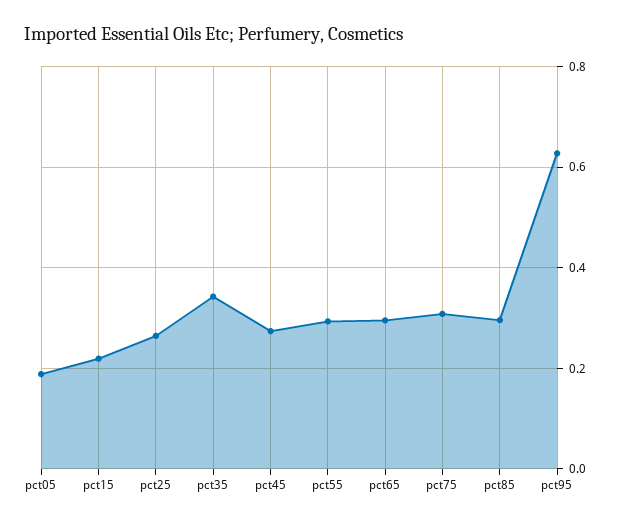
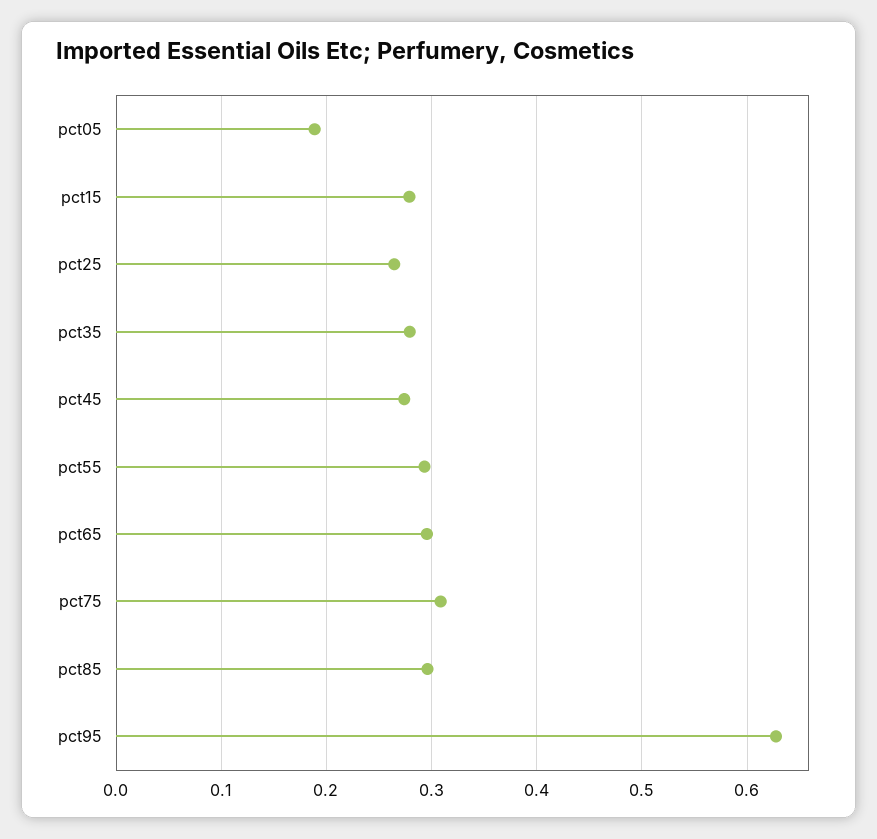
pct15: 0.22 -> 0.28
pct35: 0.34 -> 0.28

